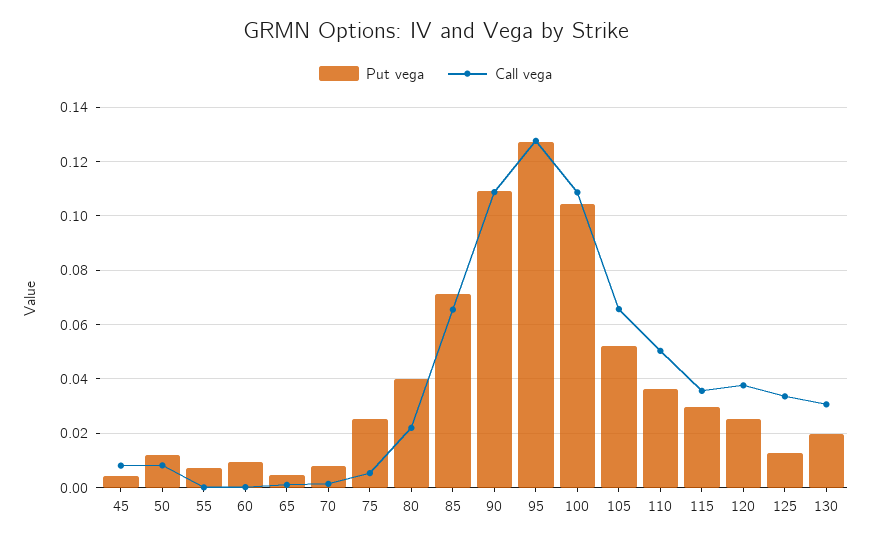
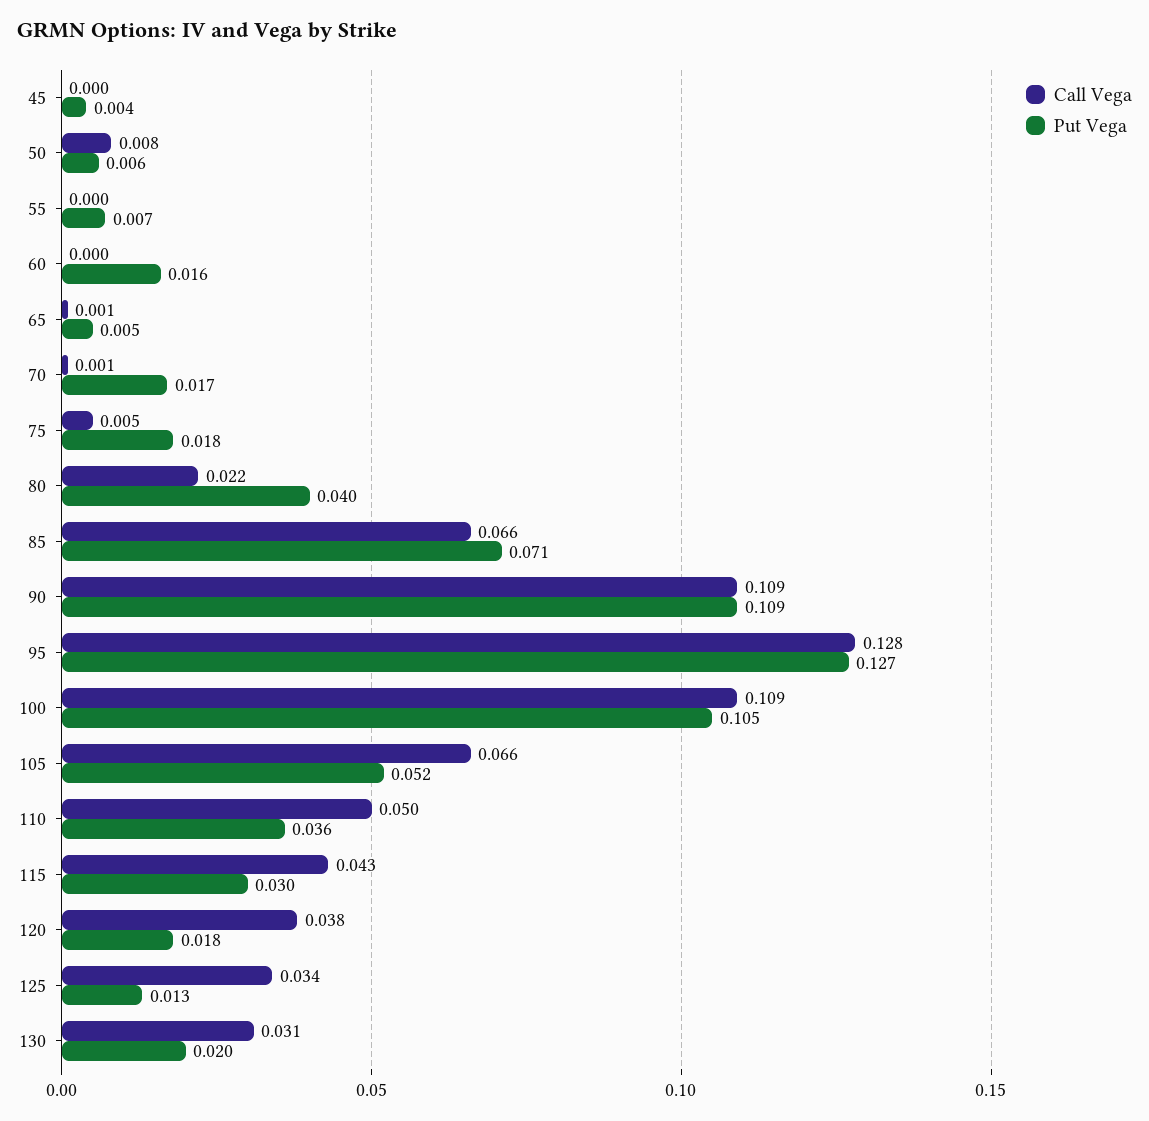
Call vega, 45: 0.0075 -> 0
Put vega, 50: 0.0125 -> 0.006
Put vega, 60: 0.01 -> 0.016
Put vega, 70: 0.0075 -> 0.017
Put vega, 75: 0.025 -> 0.018
Call vega, 115: 0.035 -> 0.043
Put vega, 120: 0.025 -> 0.018

